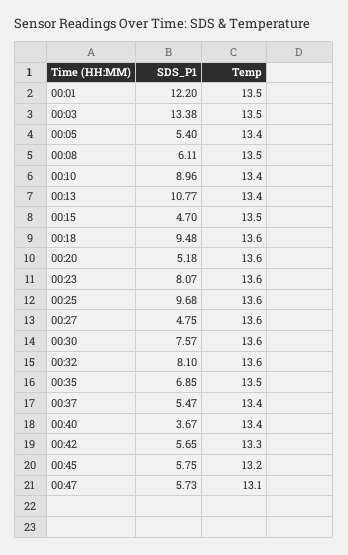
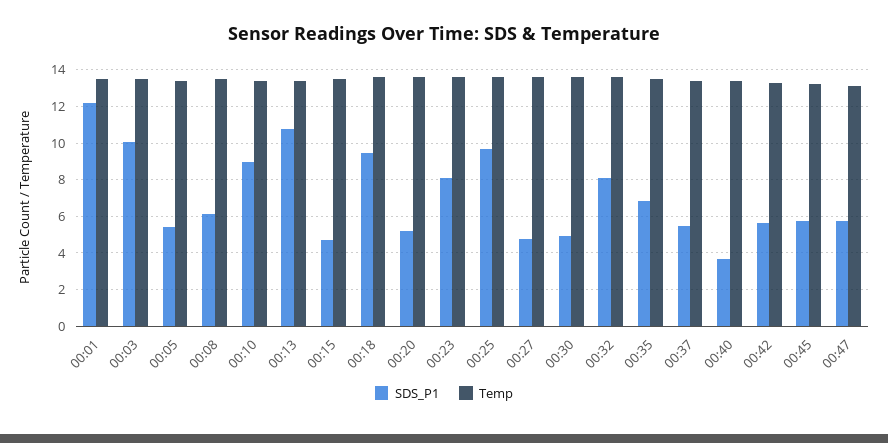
SDS_P1, 00:03: 13.38 -> 10
SDS_P1, 00:30: 7.57 -> 5

